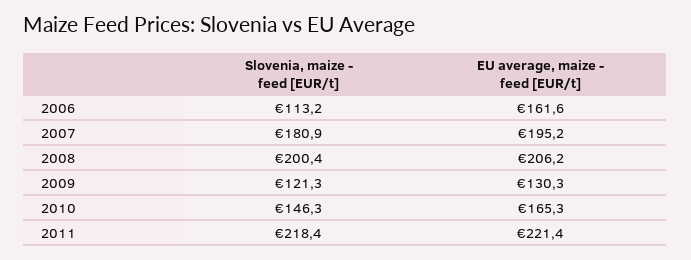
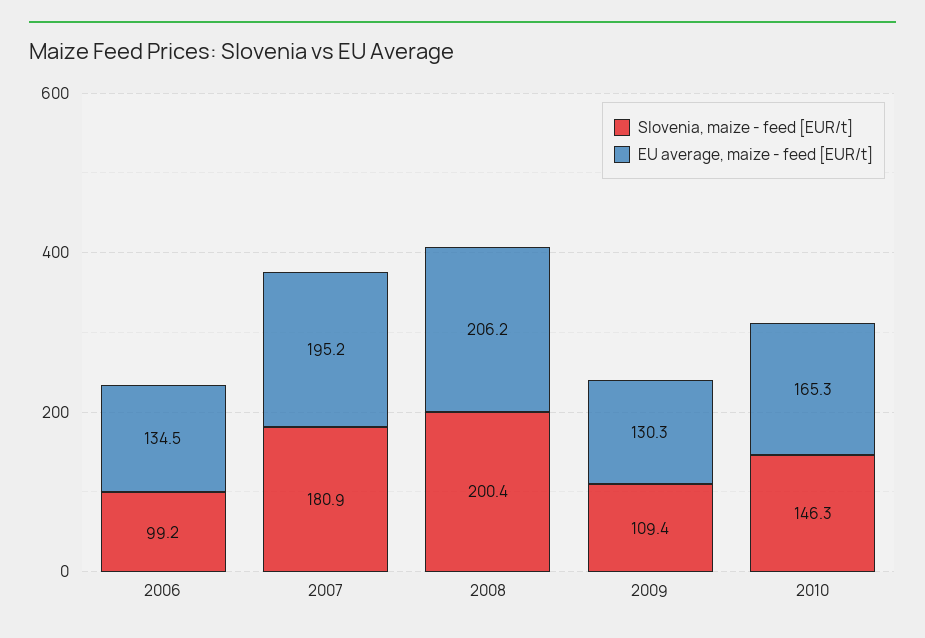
Slovenia, maize - feed [EUR/t], 2006: 113.2 -> 99.2
EU average, maize - feed [EUR/t], 2006: 161.6 -> 134.5
Slovenia, maize - feed [EUR/t], 2009: 121.3 -> 109.4
Slovenia, maize - feed [EUR/t], 2011: 218.4 -> none
EU average, maize - feed [EUR/t], 2011: 221.4 -> none

